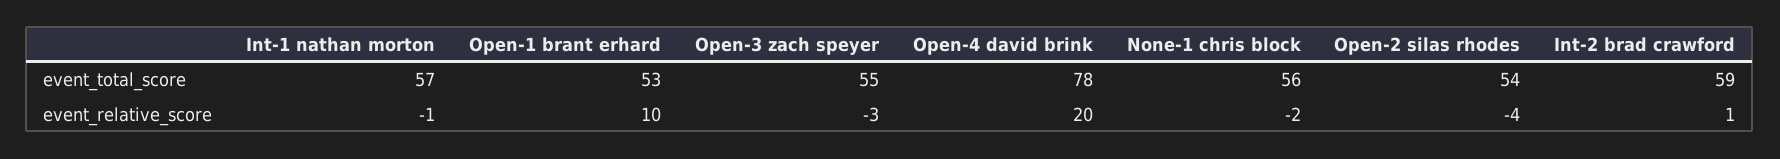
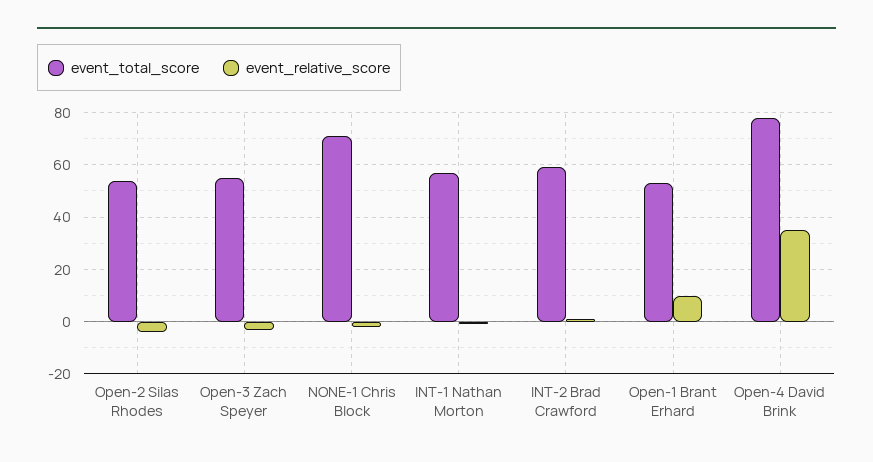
event_total_score, None-1 chris block: 56 -> 70
event_relative_score, Open-4 david brink: 20 -> 35

